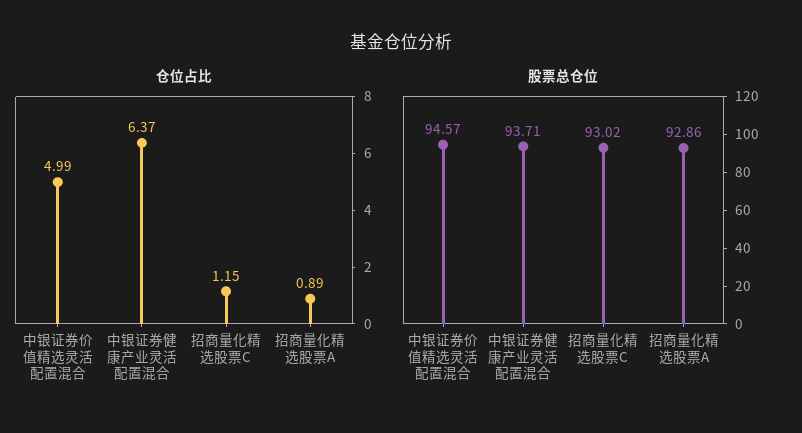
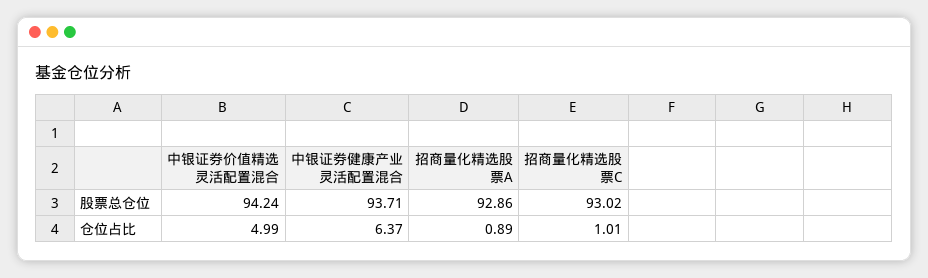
仓位占比, 招商量化精选股票C: 1.15 -> 1.01
股票总仓位, 中银证券价值精选灵活配置混合: 94.57 -> 94.24

